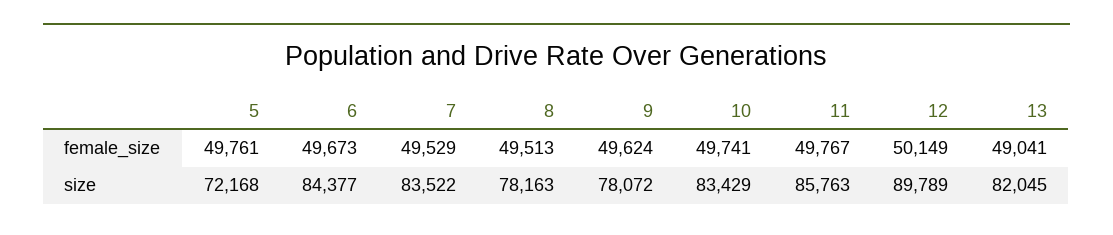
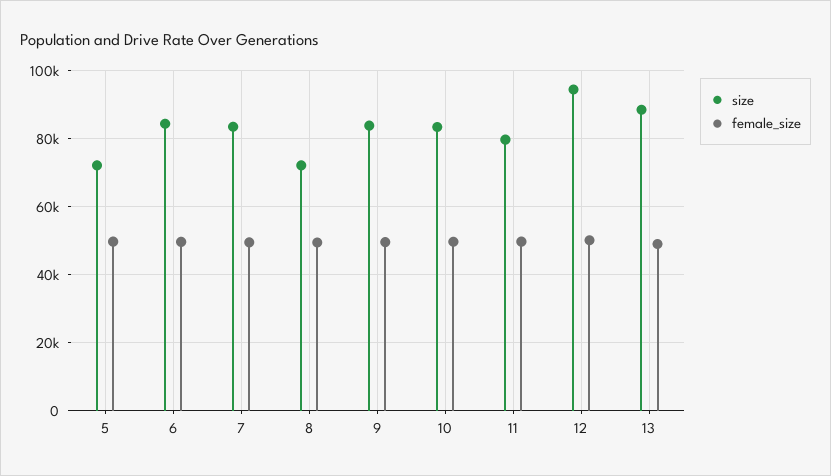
size, 8: 78163 -> 72000
size, 9: 78072 -> 84000
size, 11: 85763 -> 80000
size, 12: 89789 -> 94000
size, 13: 82045 -> 88000

